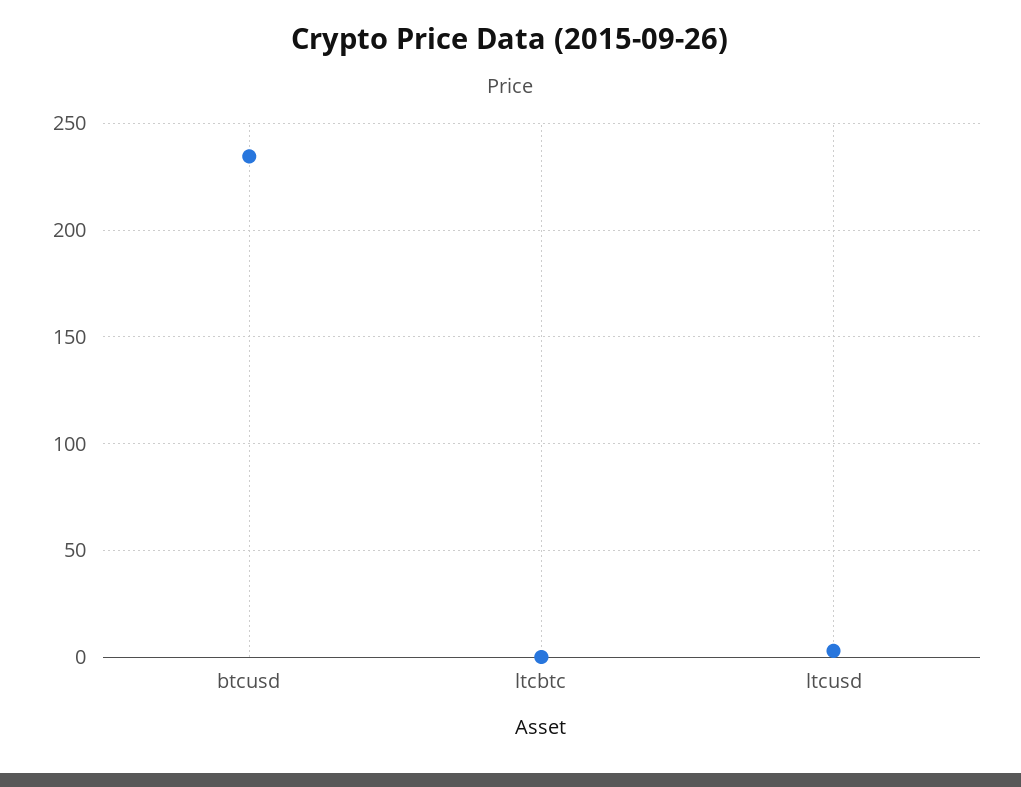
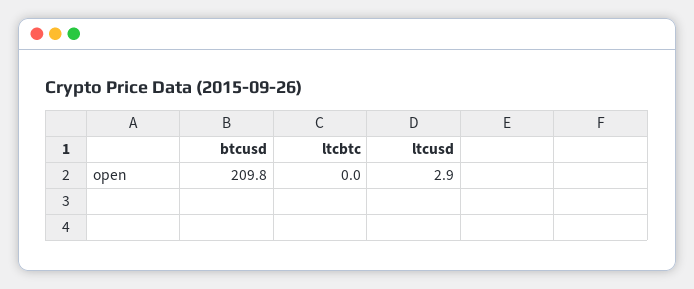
btcusd: 235 -> 209.8

